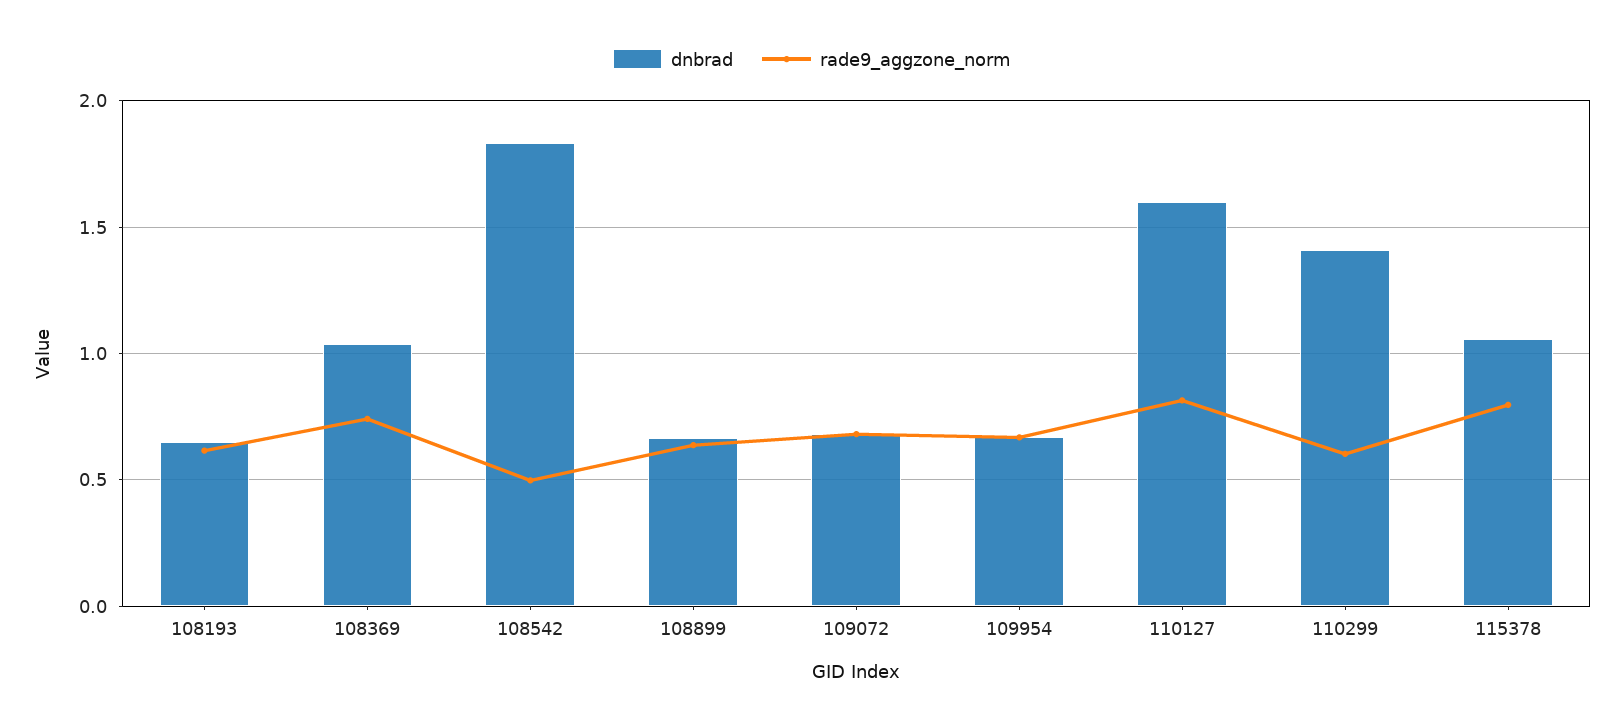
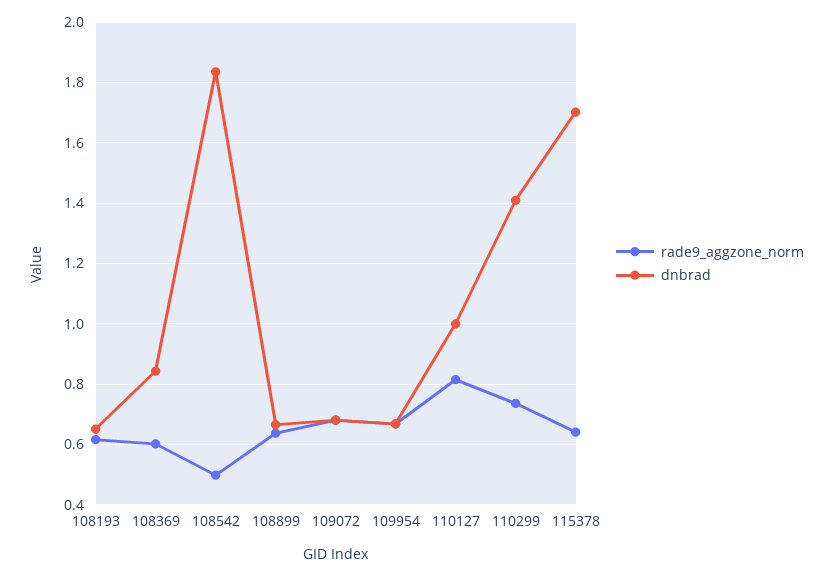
dnbrad, 108369: 1.05 -> 0.84
rade9_aggzone_norm, 108369: 0.75 -> 0.6
dnbrad, 110127: 1.6 -> 1
rade9_aggzone_norm, 110299: 0.6 -> 0.74
dnbrad, 115378: 1.05 -> 1.7
rade9_aggzone_norm, 115378: 0.8 -> 0.64

